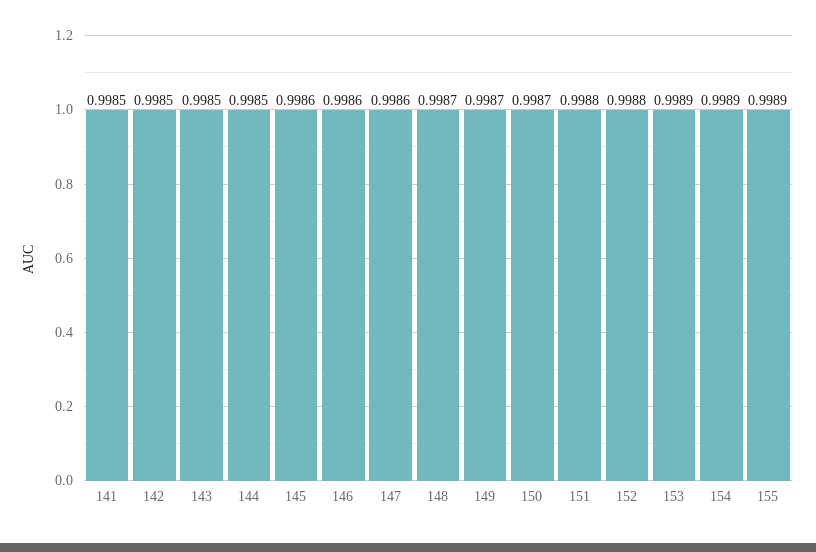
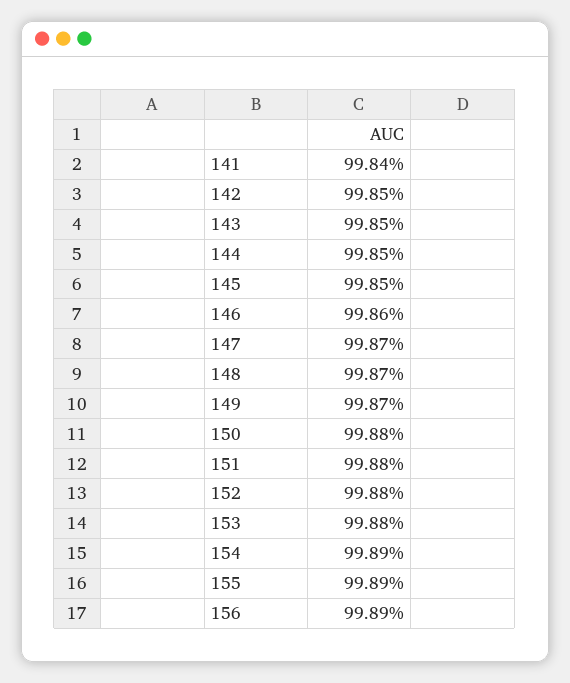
141: 0.9985 -> 0.9984
145: 0.9986 -> 0.9985
147: 0.9986 -> 0.9987
150: 0.9987 -> 0.9988
153: 0.9989 -> 0.9988
156: none -> 0.9989

